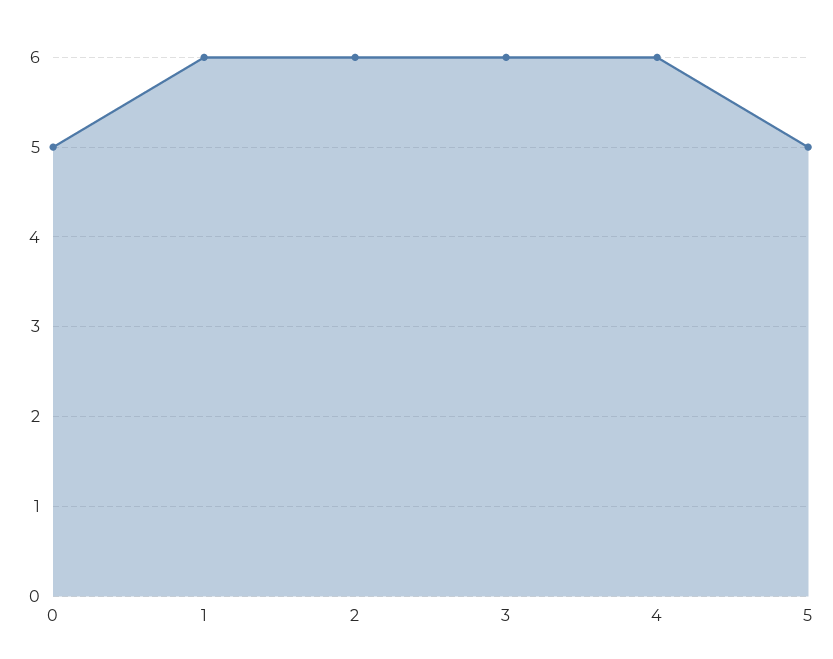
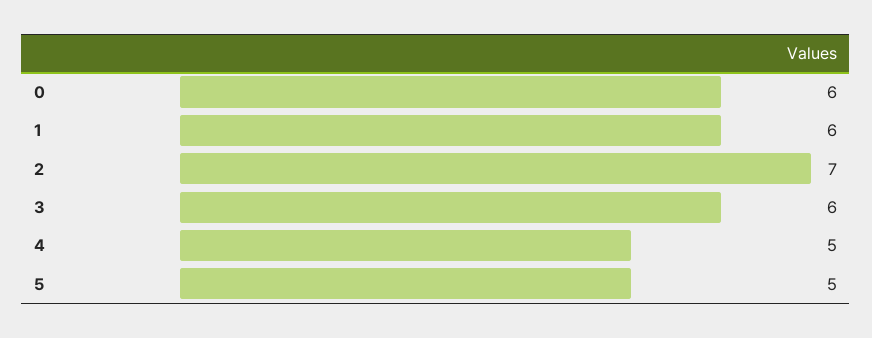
0: 5 -> 6
2: 6 -> 7
4: 6 -> 5

